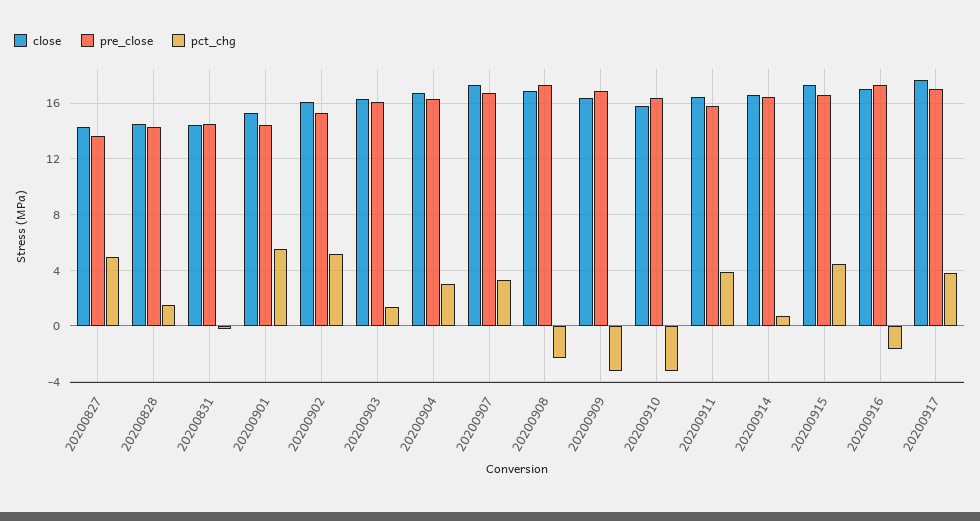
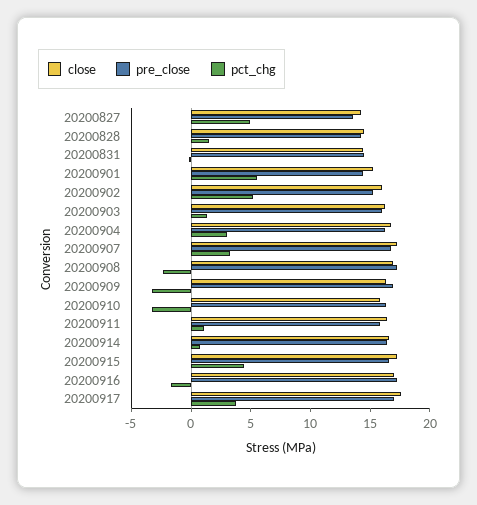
pct_chg, 20200911: 4 -> 1

